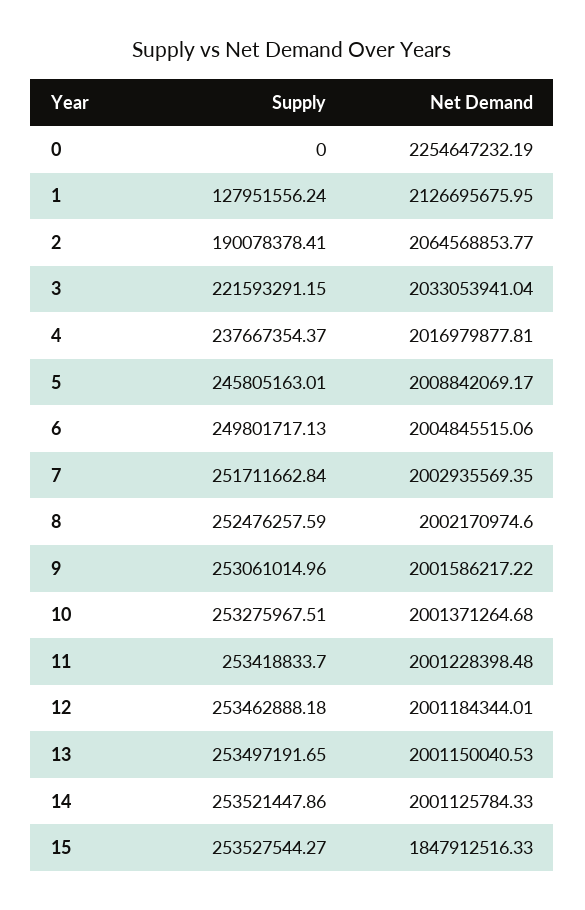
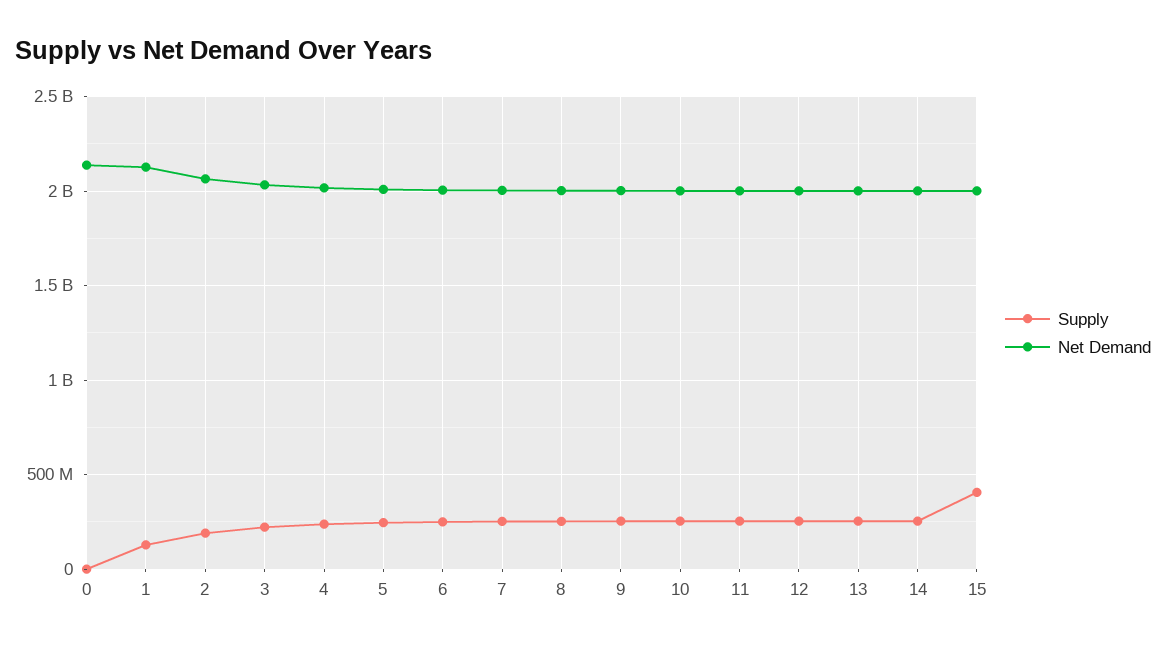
Net Demand, 0: 2254647232.19 -> 2150000000
Supply, 15: 253527544.27 -> 400000000
Net Demand, 15: 1847912516.33 -> 2000000000

